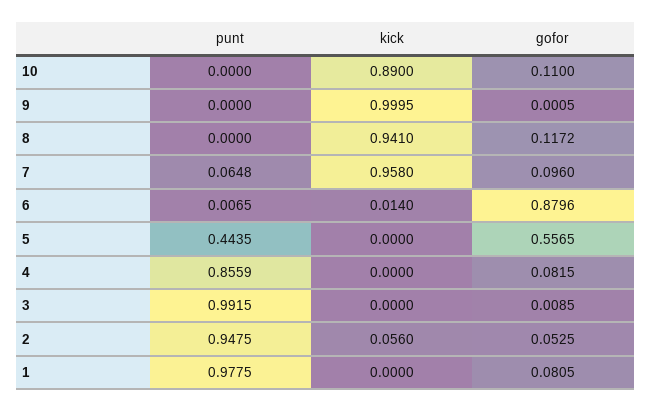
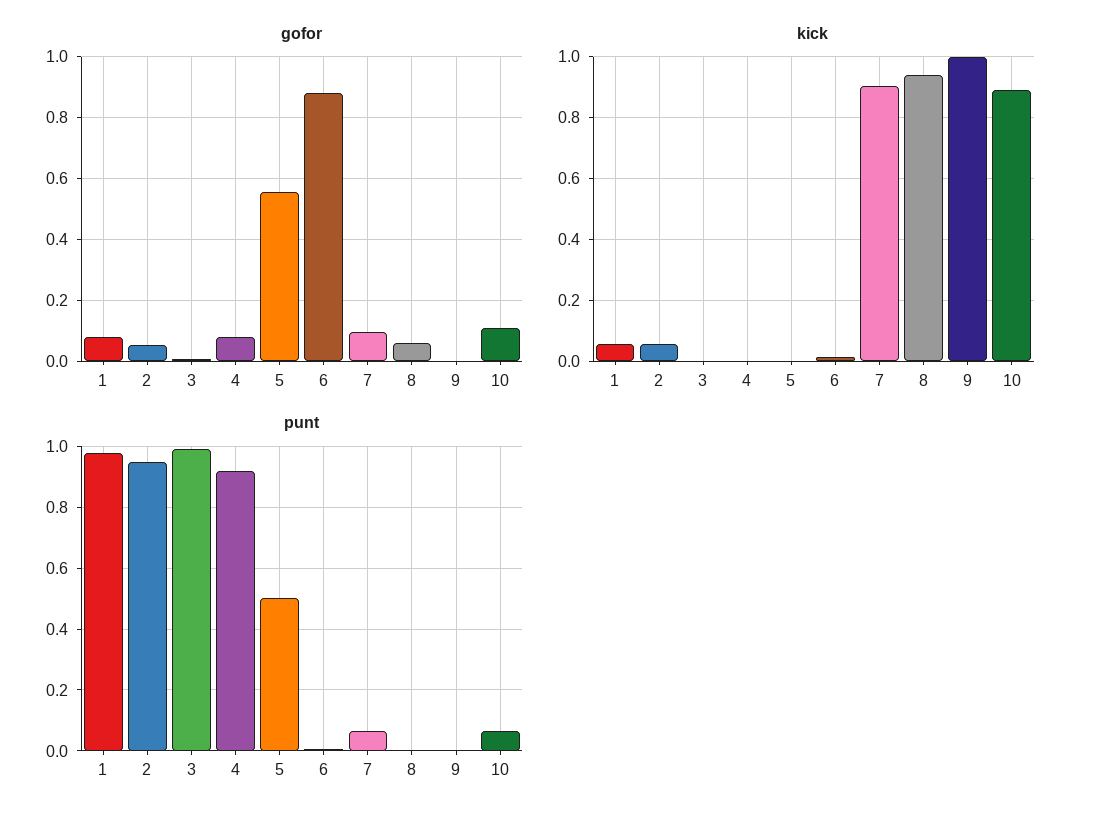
punt, 10: 0 -> 0.06
gofor, 8: 0.1172 -> 0.06
kick, 7: 0.958 -> 0.9
punt, 5: 0.4435 -> 0.5
punt, 4: 0.8559 -> 0.92
kick, 1: 0 -> 0.06

